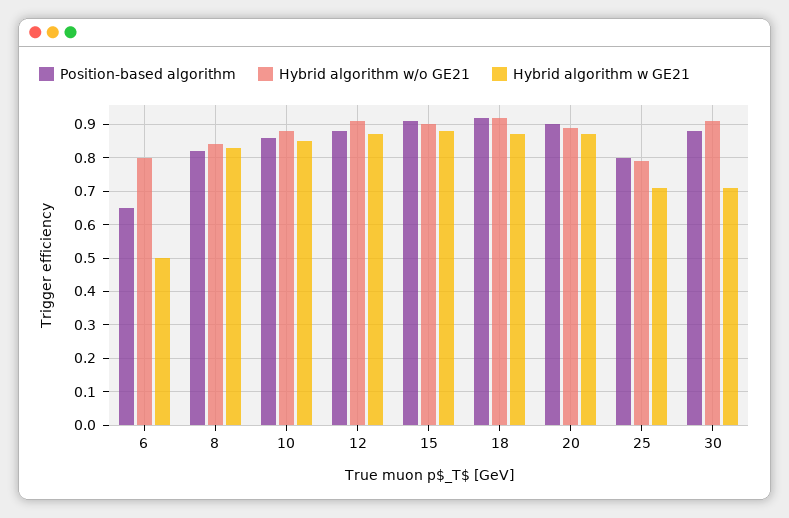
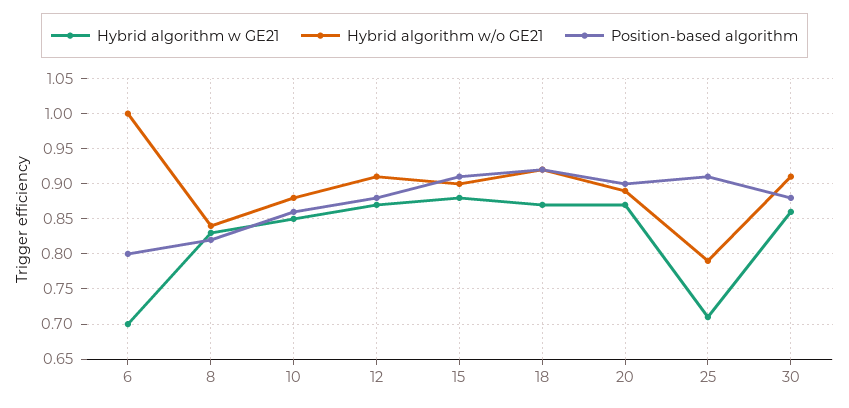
Position-based algorithm, 6: 0.65 -> 0.8
Hybrid algorithm w/o GE21, 6: 0.8 -> 1
Hybrid algorithm w GE21, 6: 0.5 -> 0.7
Position-based algorithm, 25: 0.8 -> 0.91
Hybrid algorithm w GE21, 30: 0.7 -> 0.86

